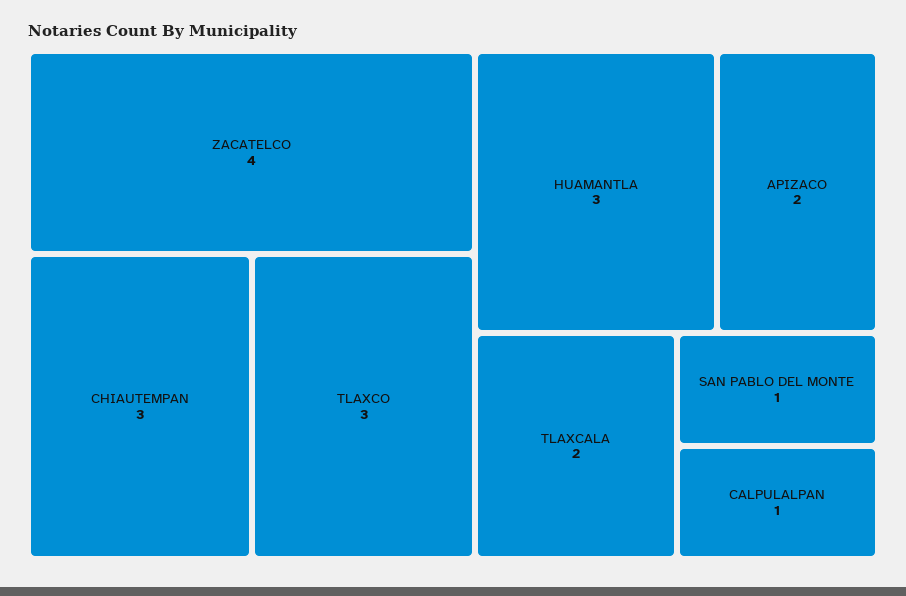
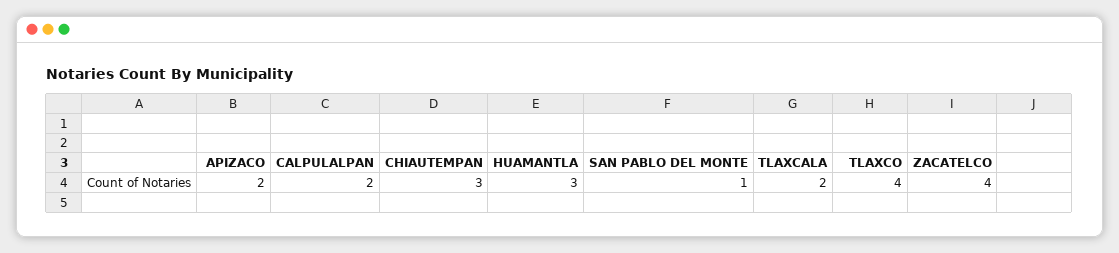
TLAXCO: 3 -> 4
CALPULALPAN: 1 -> 2

